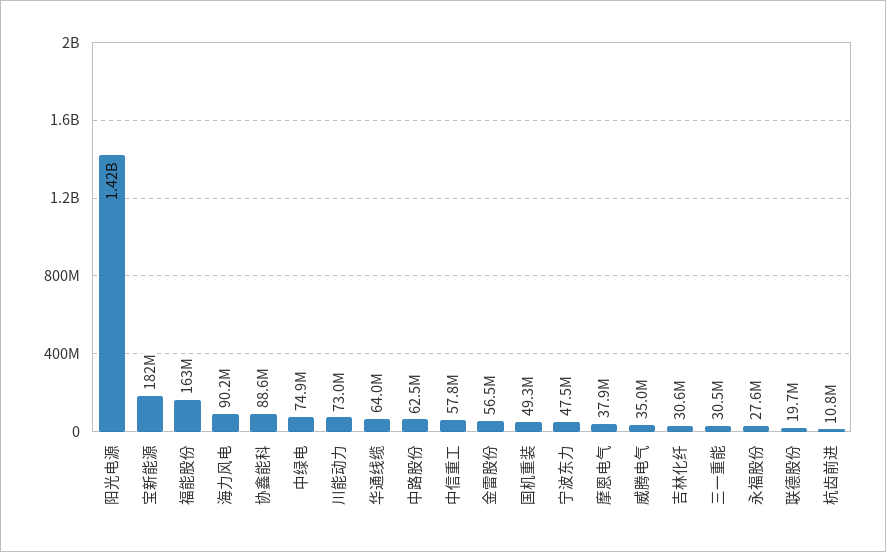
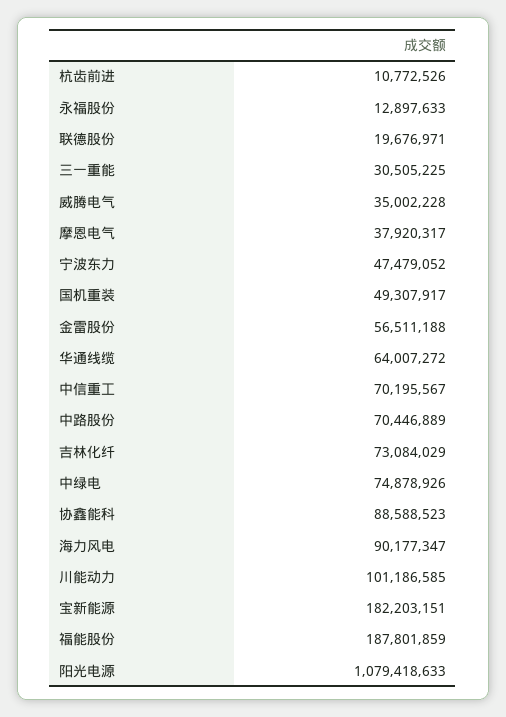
阳光电源: 1420000000 -> 1079418633
福能股份: 163000000 -> 187801859
川能动力: 73000000 -> 101186585
中路股份: 62500000 -> 70446889
中信重工: 57800000 -> 70195567
吉林化纤: 30600000 -> 73084029
永福股份: 27600000 -> 12897633

